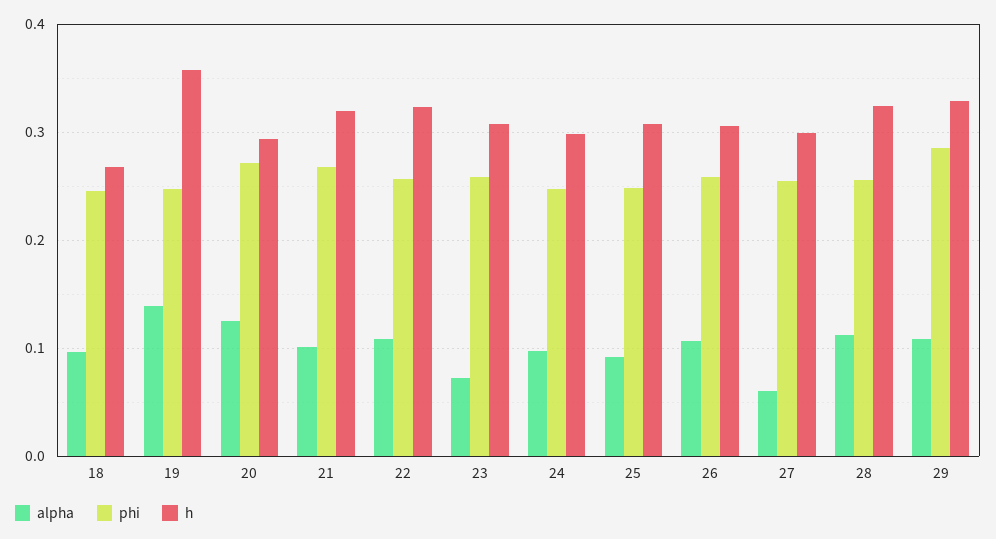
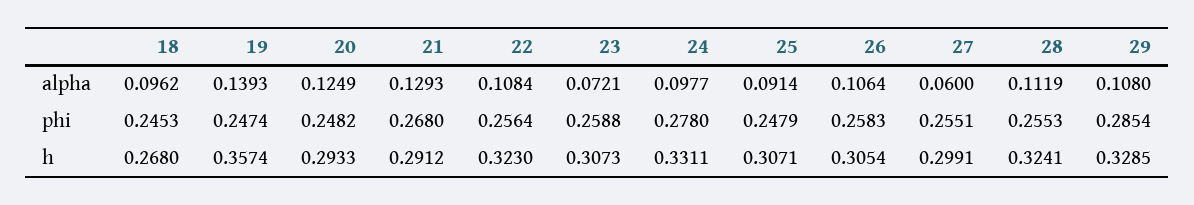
phi, 20: 0.27 -> 0.2482
alpha, 21: 0.1 -> 0.1293
h, 21: 0.32 -> 0.2912
phi, 24: 0.25 -> 0.278
h, 24: 0.3 -> 0.3311

